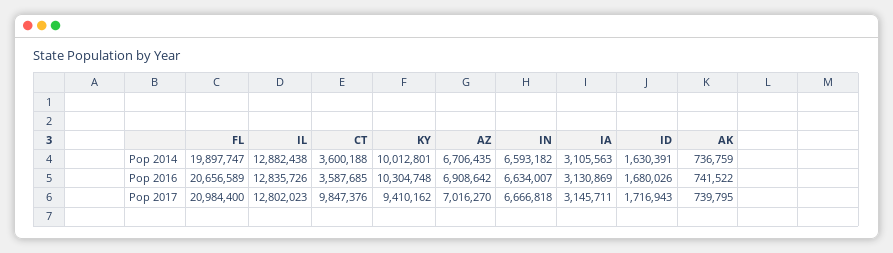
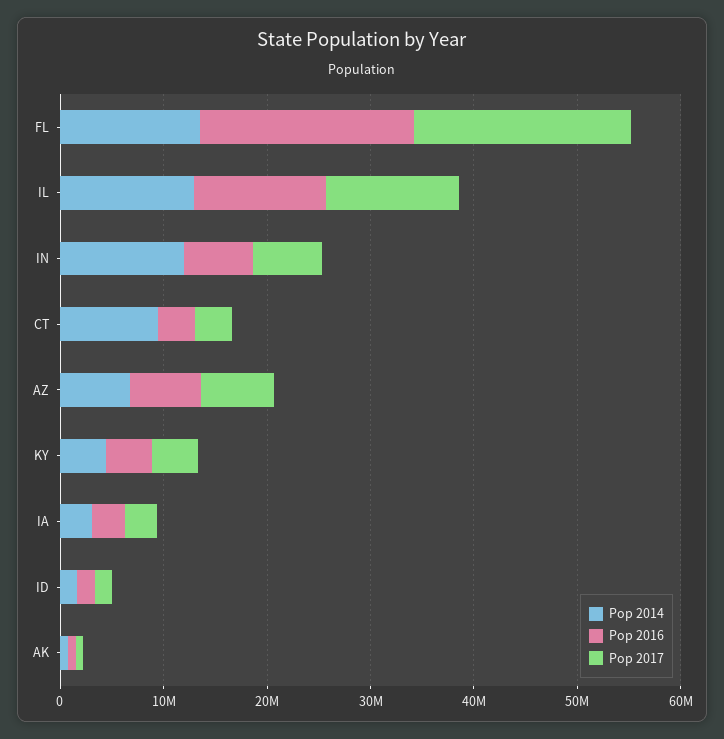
Pop 2014, FL: 19897747 -> 14000000
Pop 2014, CT: 3600188 -> 10000000
Pop 2014, KY: 10012801 -> 4000000
Pop 2014, IN: 6593182 -> 12000000
Pop 2016, KY: 10304748 -> 4000000
Pop 2017, CT: 9847376 -> 4000000
Pop 2017, KY: 9410162 -> 4000000

